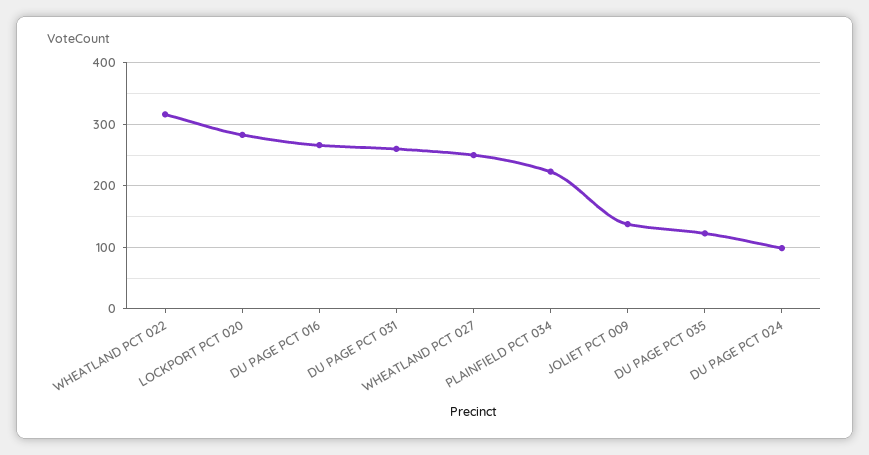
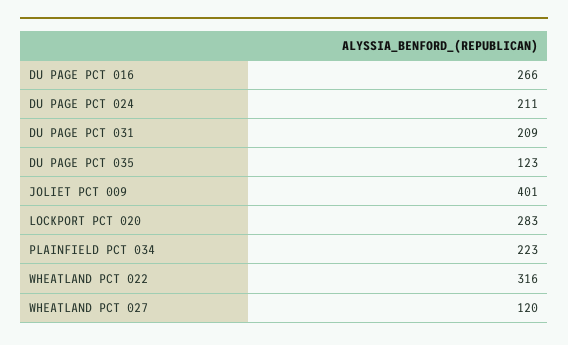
DU PAGE PCT 031: 260 -> 209
WHEATLAND PCT 027: 250 -> 120
JOLIET PCT 009: 140 -> 401
DU PAGE PCT 024: 100 -> 211

